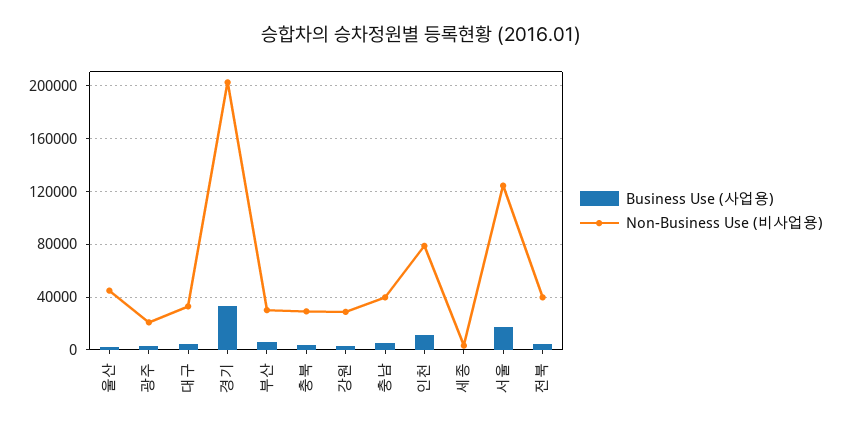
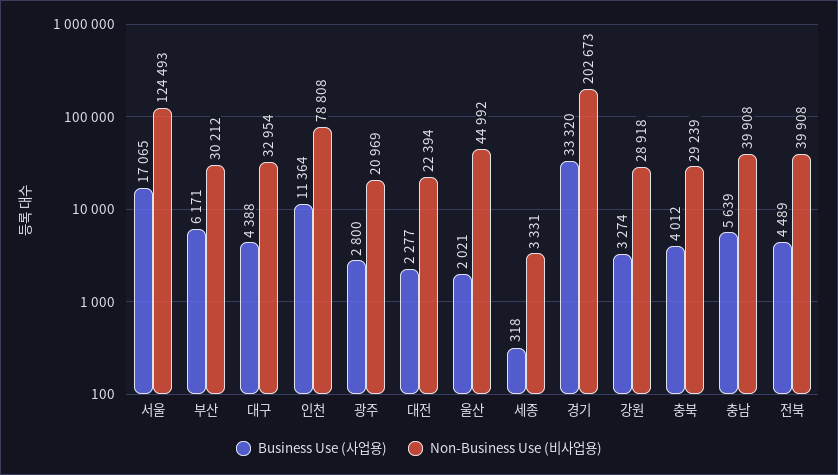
Business Use (사업용), 대전: none -> 2277
Non-Business Use (비사업용), 대전: none -> 22394

